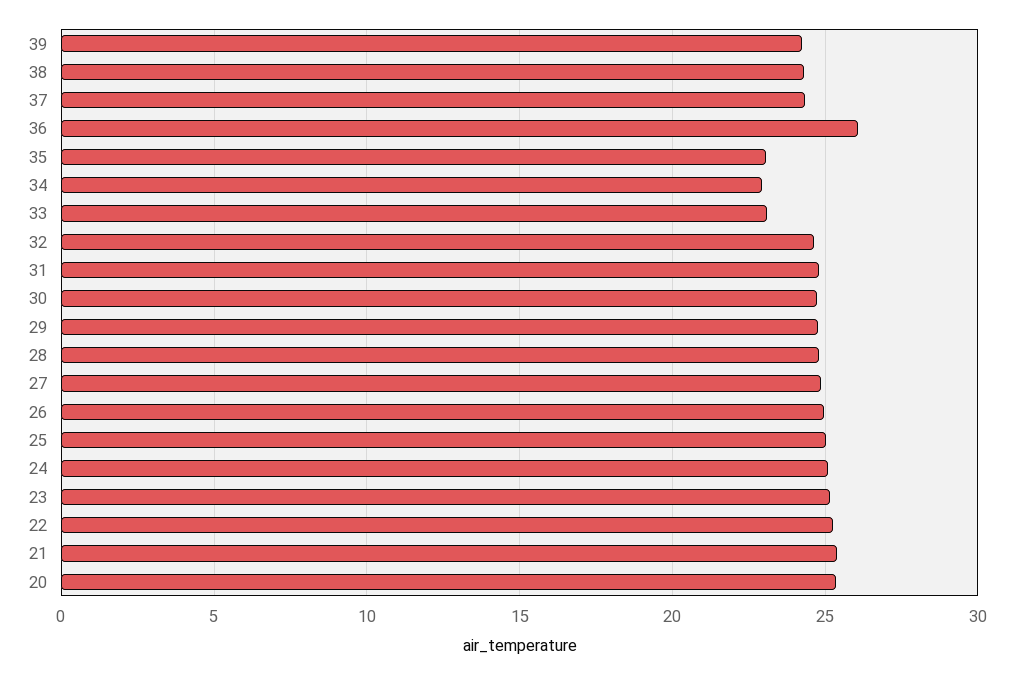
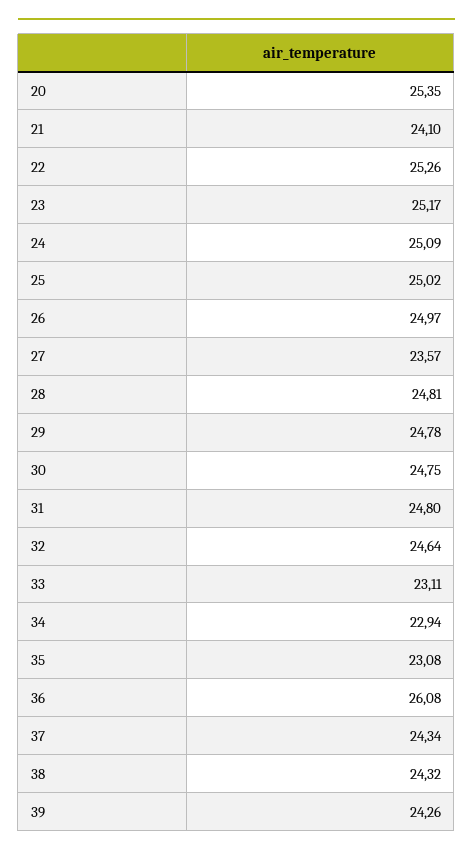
27: 25 -> 23.57
21: 25.5 -> 24.1

